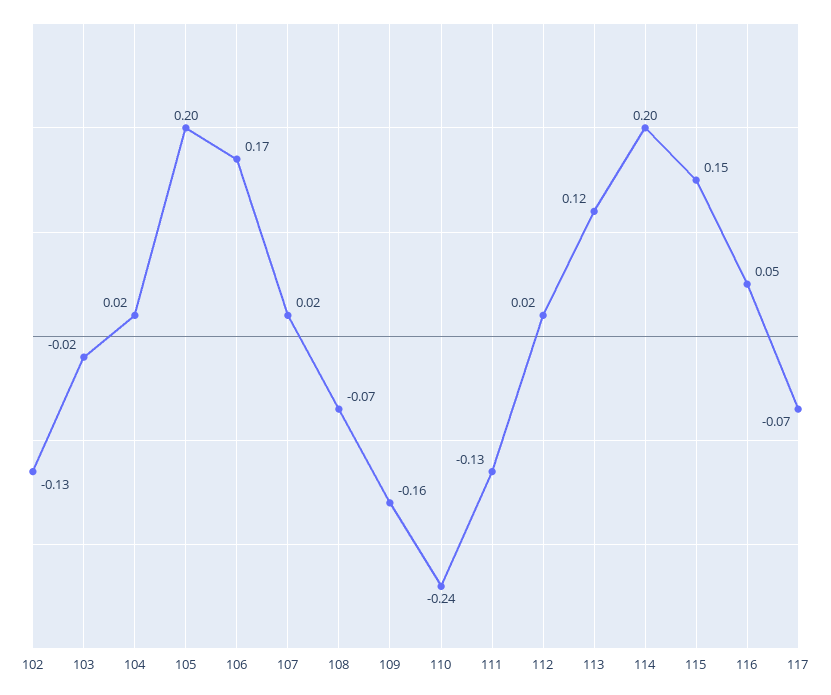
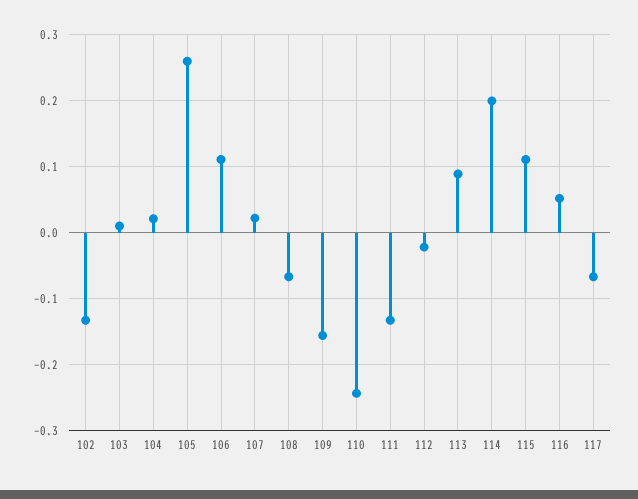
103: -0.02 -> 0.01
105: 0.2 -> 0.26
106: 0.17 -> 0.11
112: 0.02 -> -0.02
113: 0.12 -> 0.09
115: 0.15 -> 0.11

